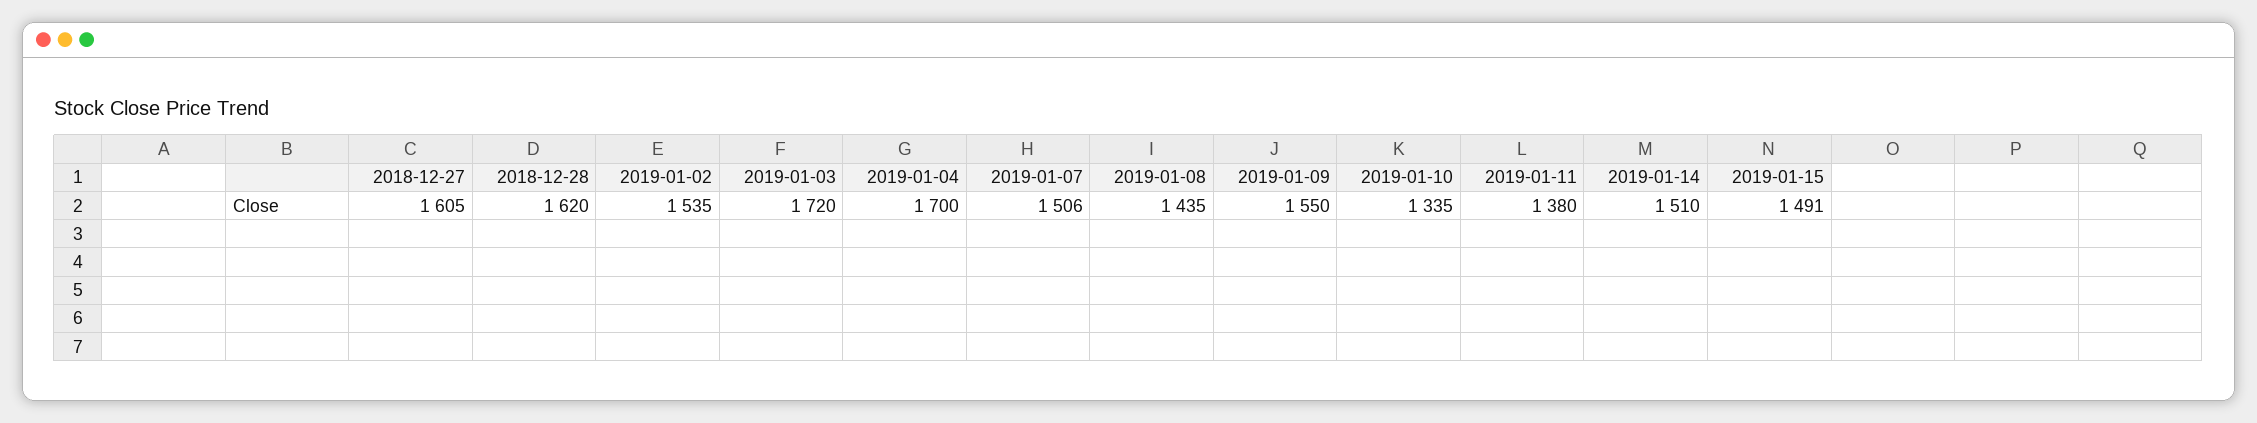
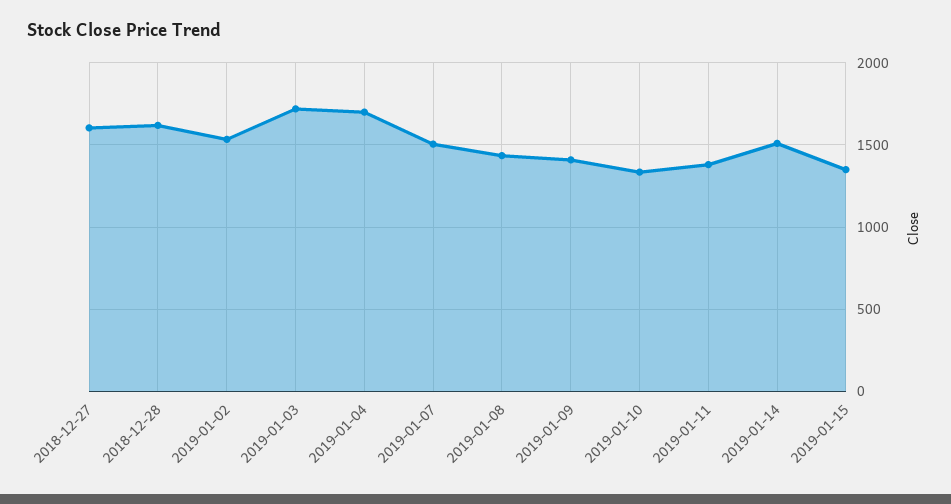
2019-01-09: 1550 -> 1400
2019-01-15: 1491 -> 1350

